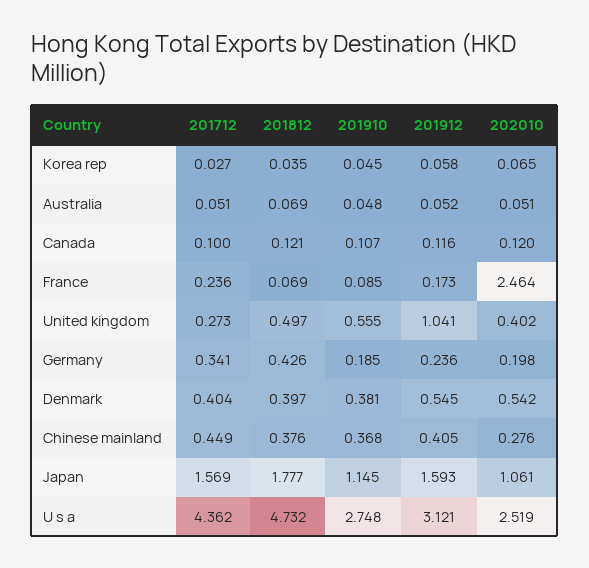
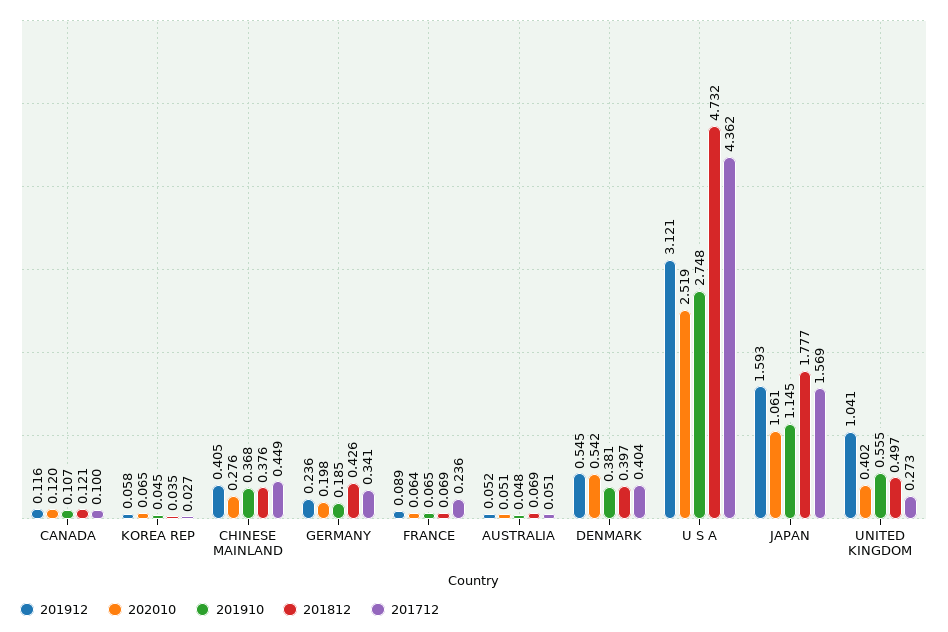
201910, France: 0.085 -> 0.065
201912, France: 0.173 -> 0.089
202010, France: 2.464 -> 0.064

